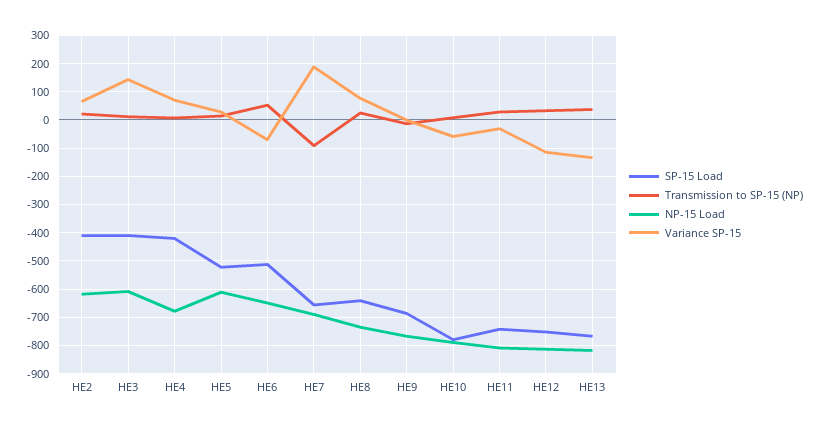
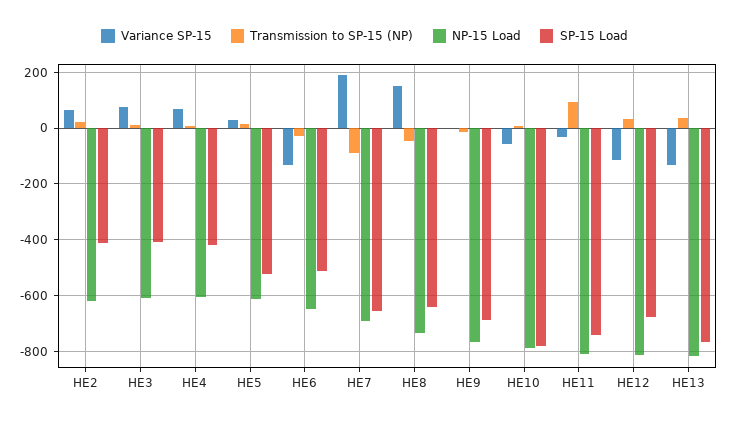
Variance SP-15, HE3: 150 -> 75
NP-15 Load, HE4: -675 -> -600
Transmission to SP-15 (NP), HE6: 50 -> -25
Variance SP-15, HE6: -75 -> -125
Transmission to SP-15 (NP), HE8: 25 -> -50
Variance SP-15, HE8: 75 -> 150
Transmission to SP-15 (NP), HE11: 25 -> 100
SP-15 Load, HE12: -750 -> -675

